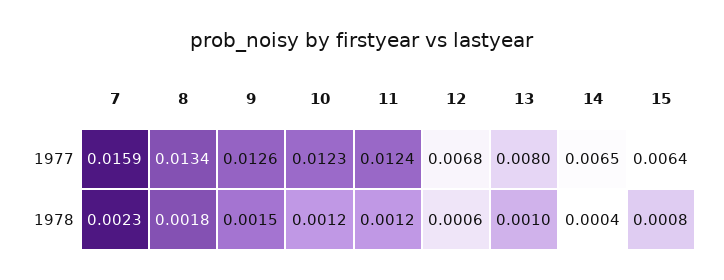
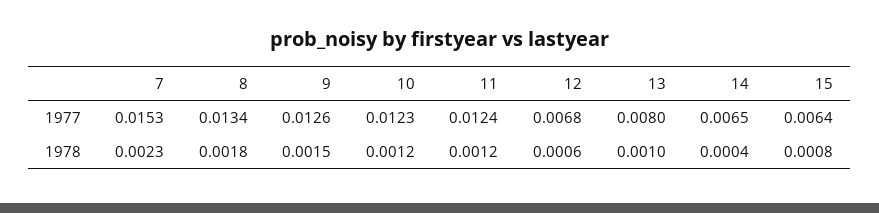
7, 1977: 0.0159 -> 0.0153

